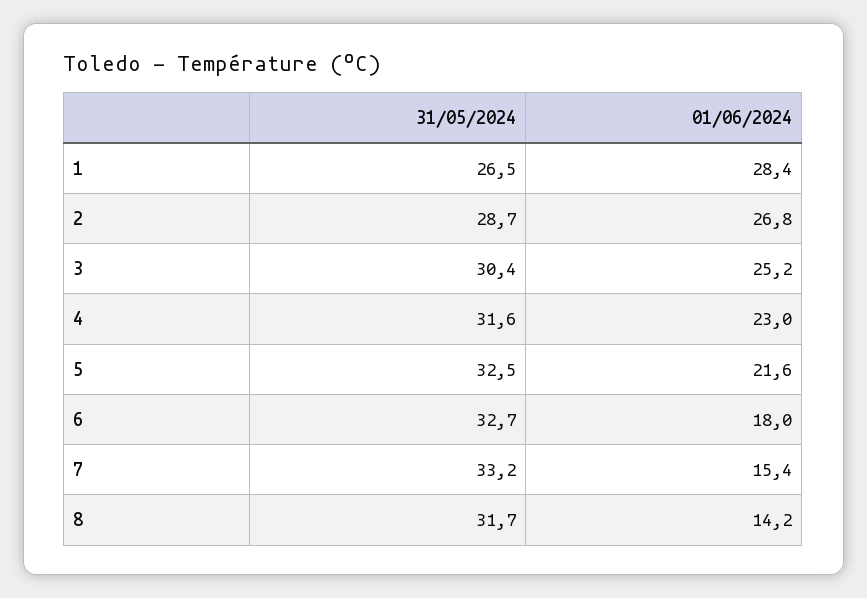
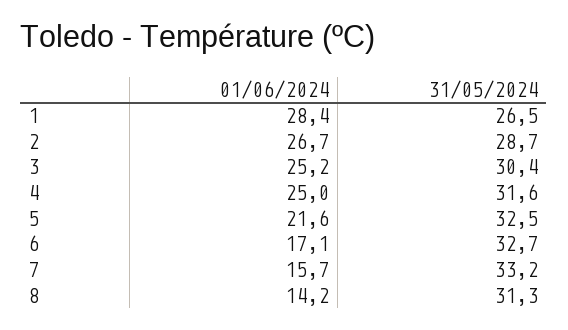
01/06/2024, 2: 26.8 -> 26.7
01/06/2024, 4: 23 -> 25
01/06/2024, 6: 18 -> 17.1
01/06/2024, 7: 15.4 -> 15.7
31/05/2024, 8: 31.7 -> 31.3

